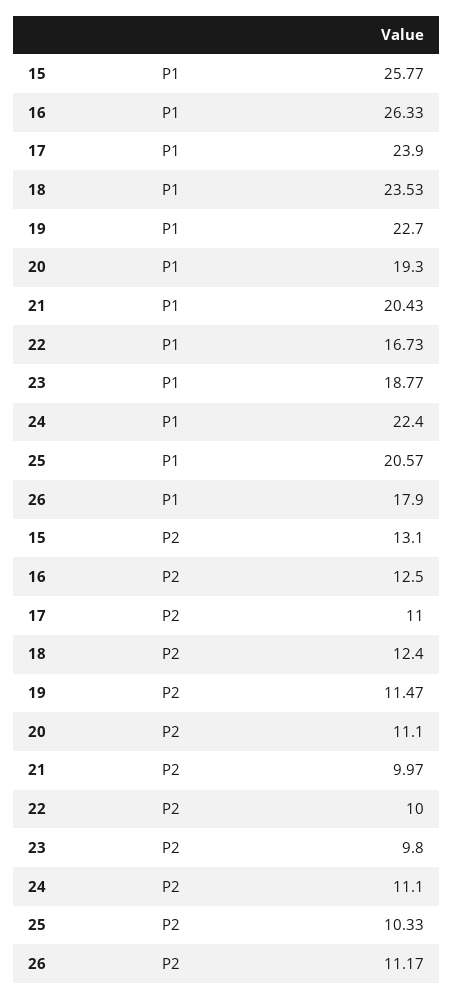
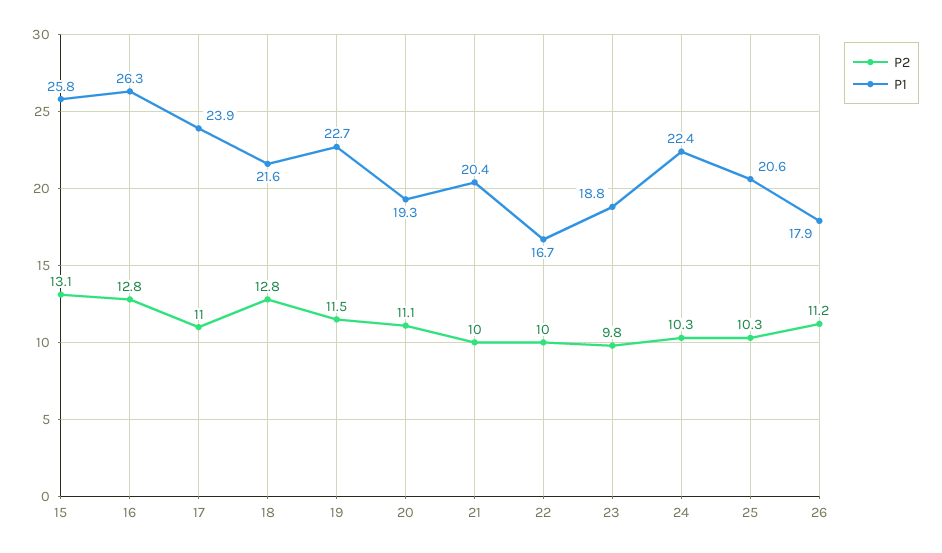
P1, 18: 23.53 -> 21.6
P2, 16: 12.5 -> 12.8
P2, 18: 12.4 -> 12.8
P2, 24: 11.1 -> 10.3

